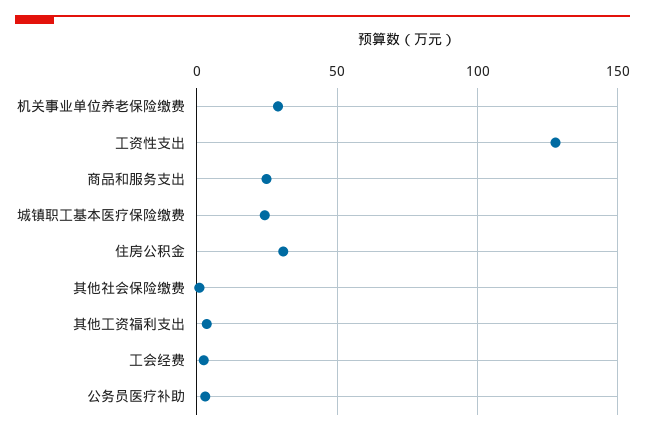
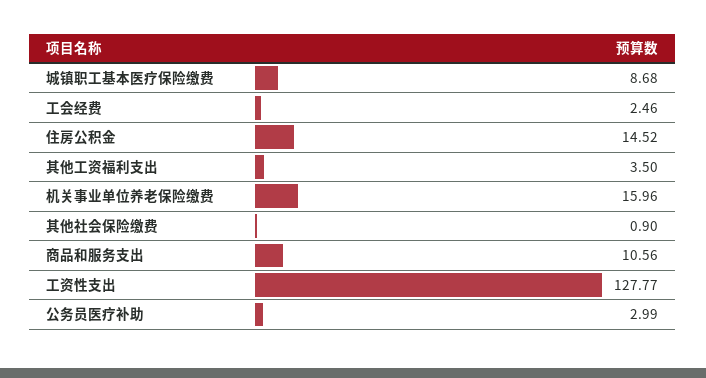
机关事业单位养老保险缴费: 30 -> 15.96
商品和服务支出: 25 -> 10.56
城镇职工基本医疗保险缴费: 25 -> 8.68
住房公积金: 30 -> 14.52

